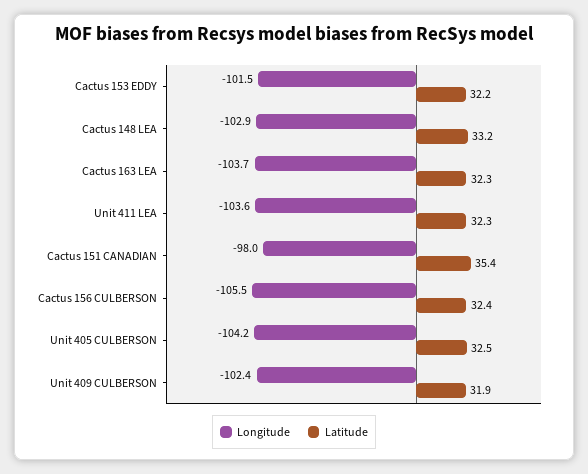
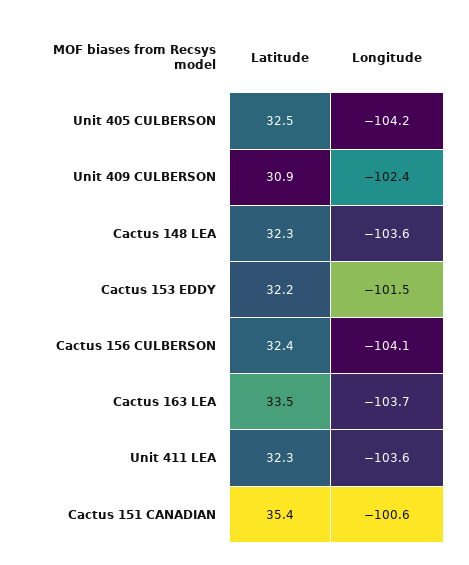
Longitude, Cactus 148 LEA: -102.9 -> -103.6
Latitude, Cactus 148 LEA: 33.2 -> 32.3
Latitude, Cactus 163 LEA: 32.3 -> 33.5
Longitude, Cactus 151 CANADIAN: -98 -> -100.6
Longitude, Cactus 156 CULBERSON: -105.5 -> -104.1
Latitude, Unit 409 CULBERSON: 31.9 -> 30.9

